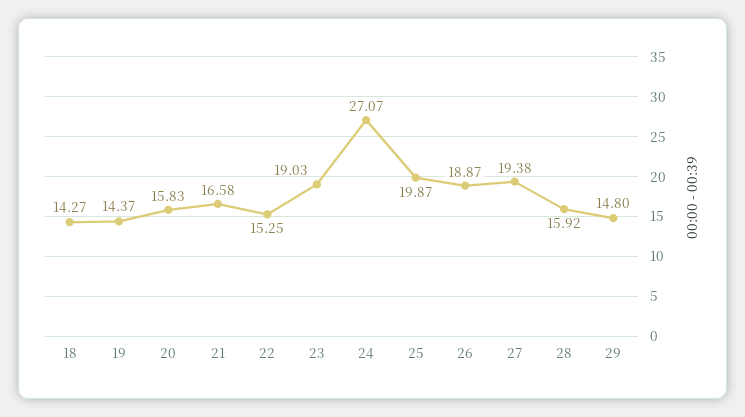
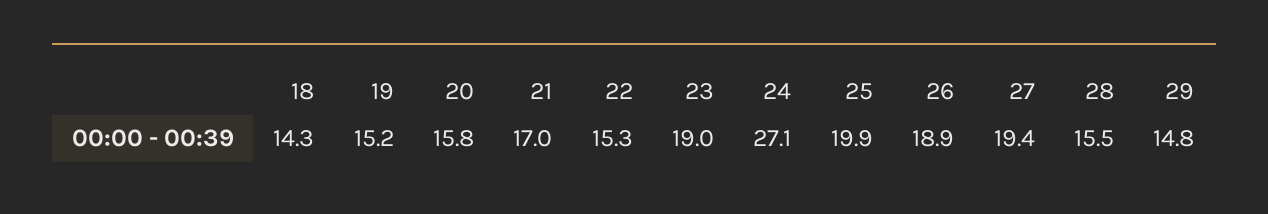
19: 14.37 -> 15.2
21: 16.58 -> 17
28: 15.92 -> 15.5

